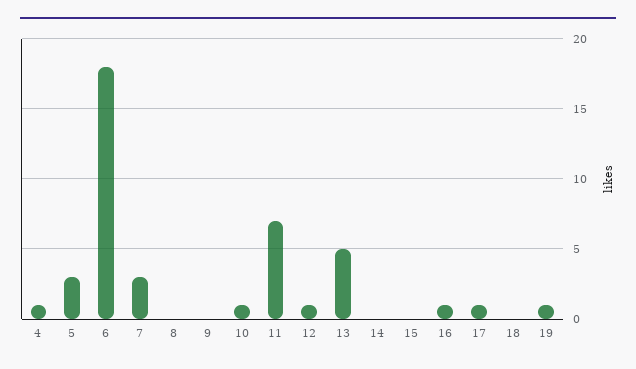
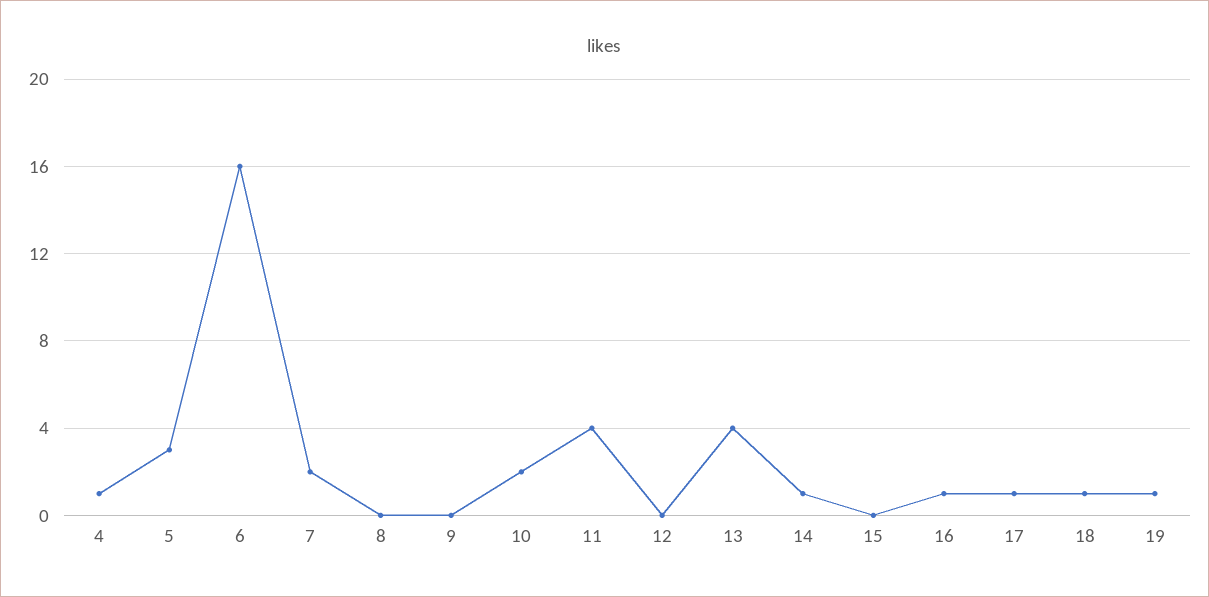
6: 18 -> 16
7: 3 -> 2
10: 1 -> 2
11: 7 -> 4
12: 1 -> 0
13: 5 -> 4
14: 0 -> 1
18: 0 -> 1

